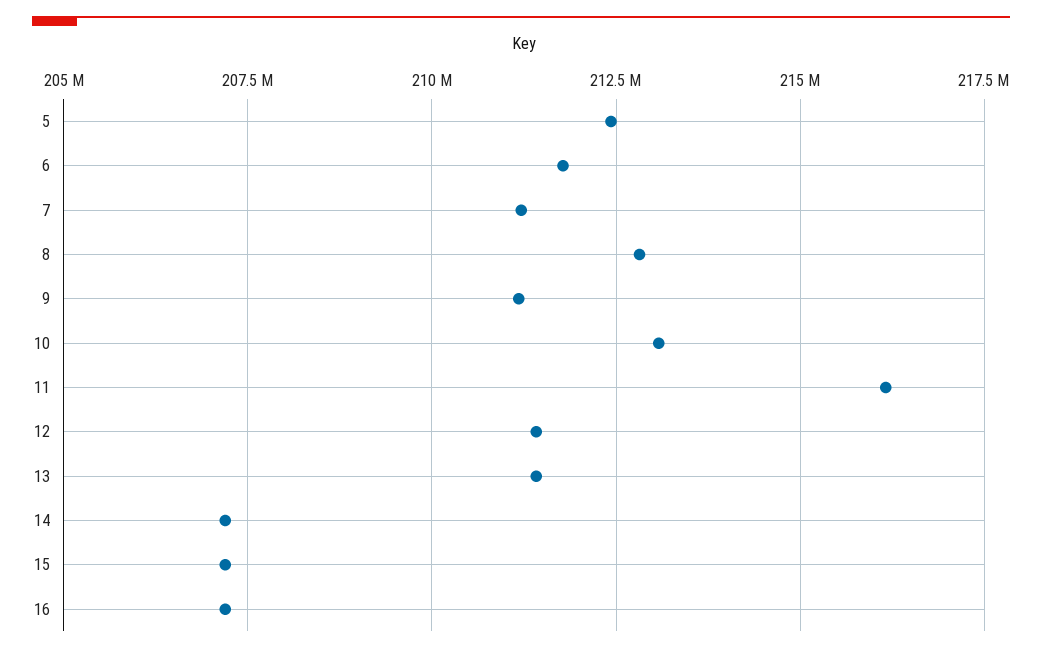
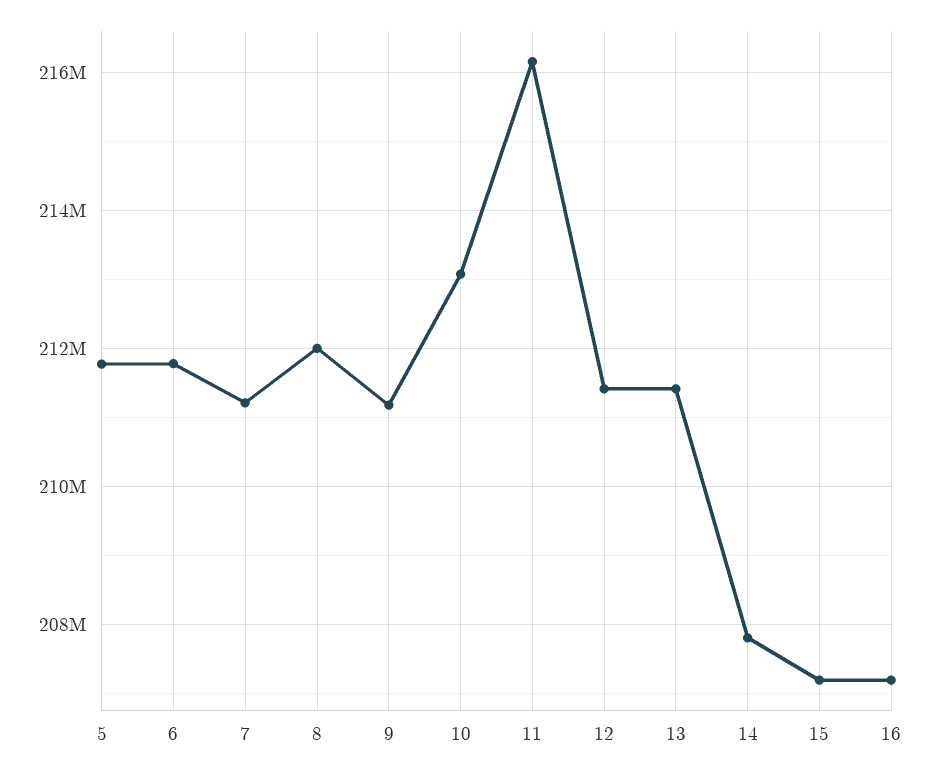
5: 212500000 -> 211800000
8: 212750000 -> 212000000
14: 207250000 -> 207800000

